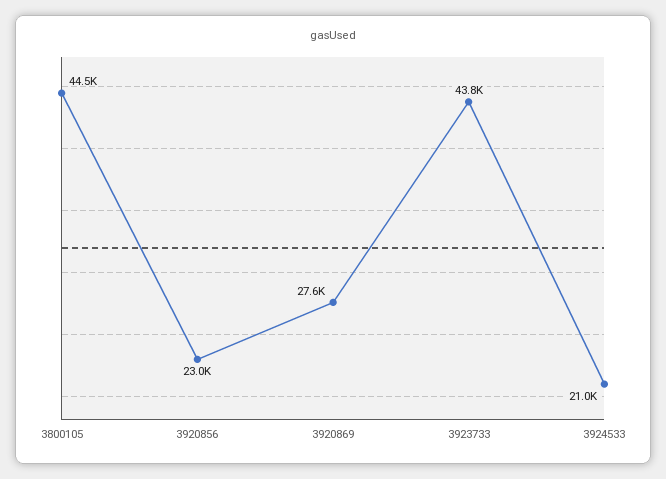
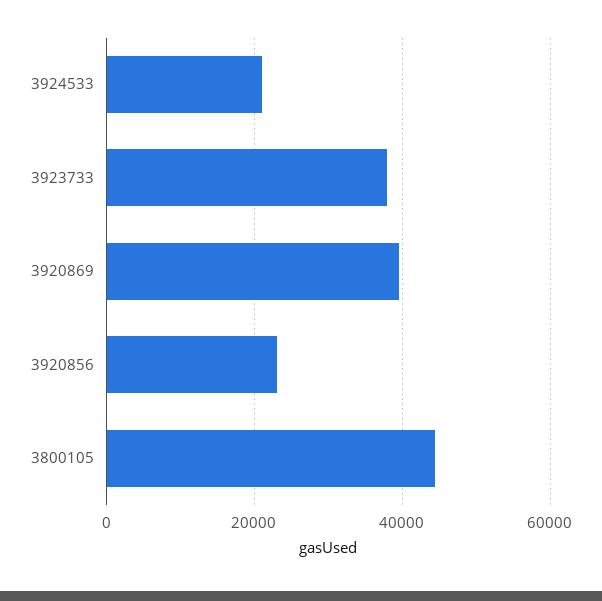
3920869: 27600 -> 40000
3923733: 43800 -> 38000

